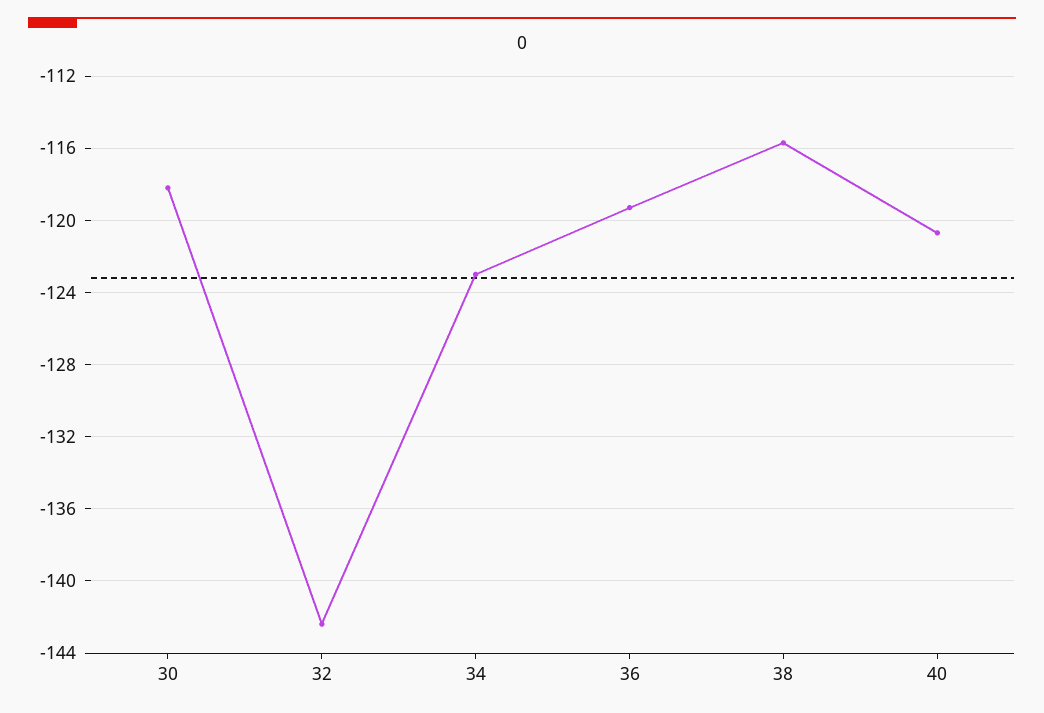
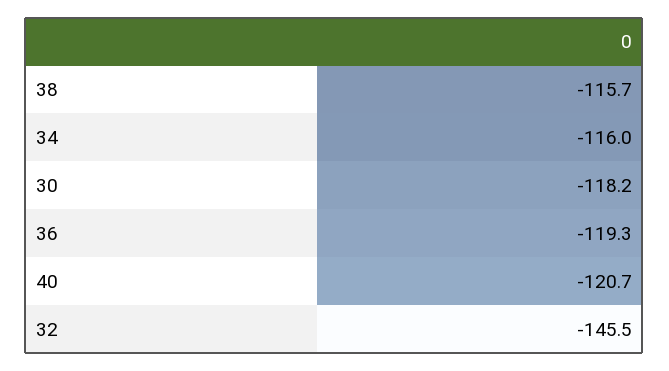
32: -142.5 -> -145.5
34: -123 -> -116

